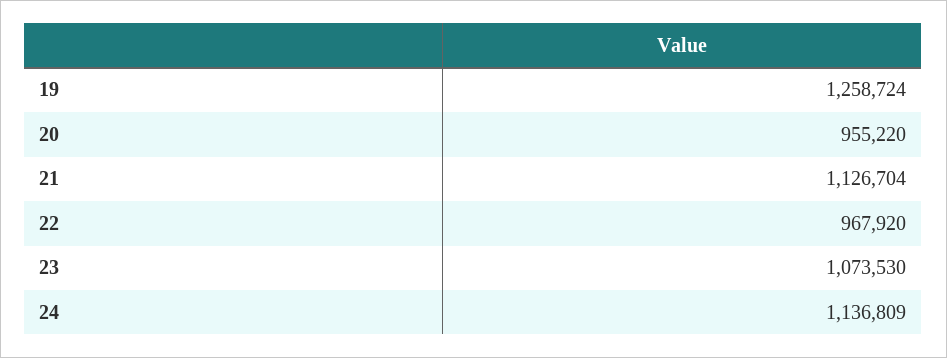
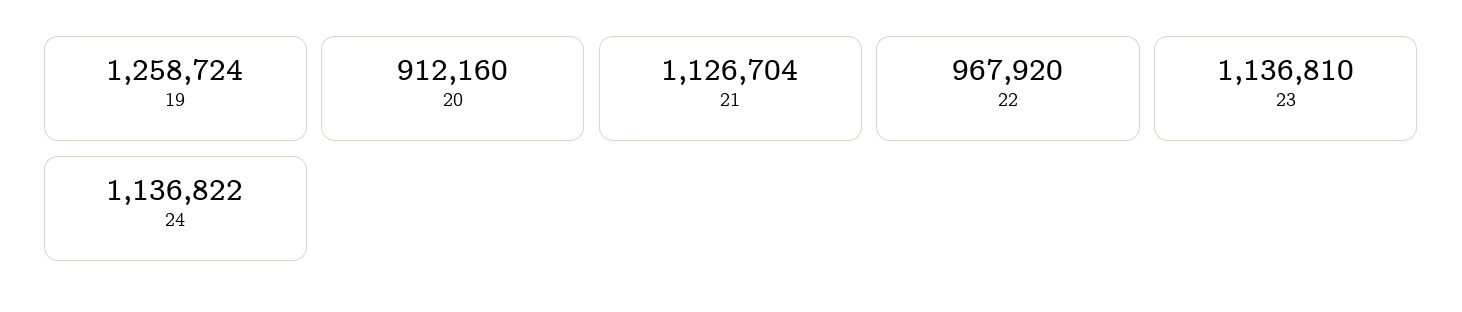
20: 955220 -> 912160
23: 1073530 -> 1136810
24: 1136809 -> 1136822

